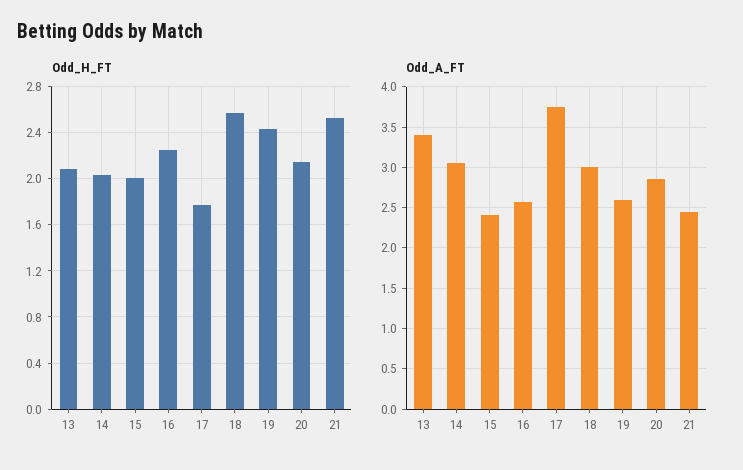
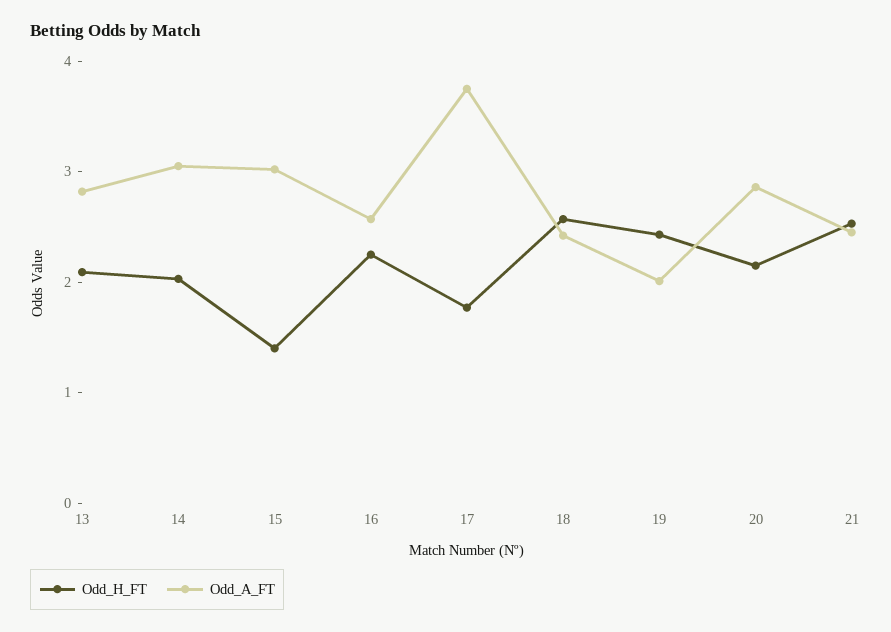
Odd_H_FT, 15: 2 -> 1.4
Odd_A_FT, 13: 3.4 -> 2.8
Odd_A_FT, 15: 2.4 -> 3
Odd_A_FT, 18: 3 -> 2.4
Odd_A_FT, 19: 2.6 -> 2

